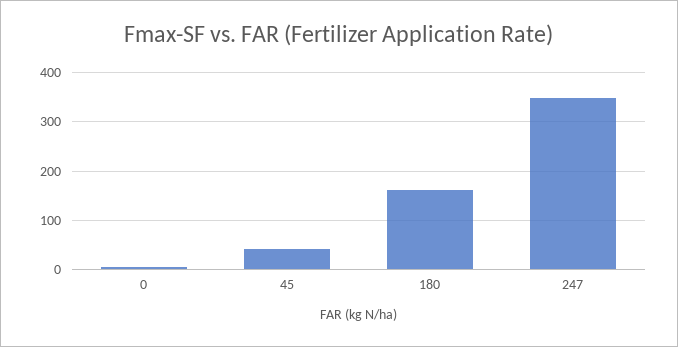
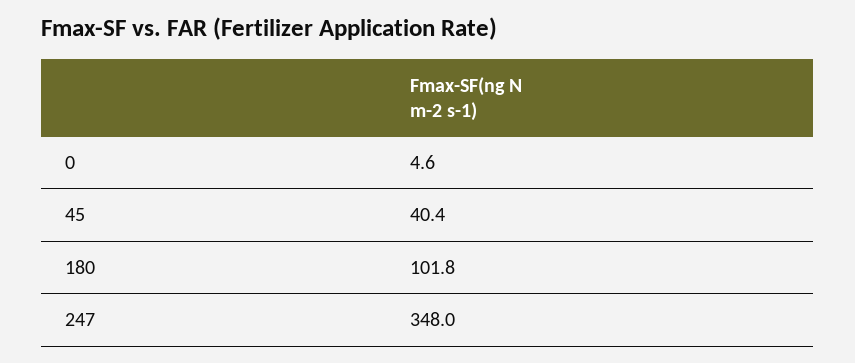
180: 160 -> 101.8

